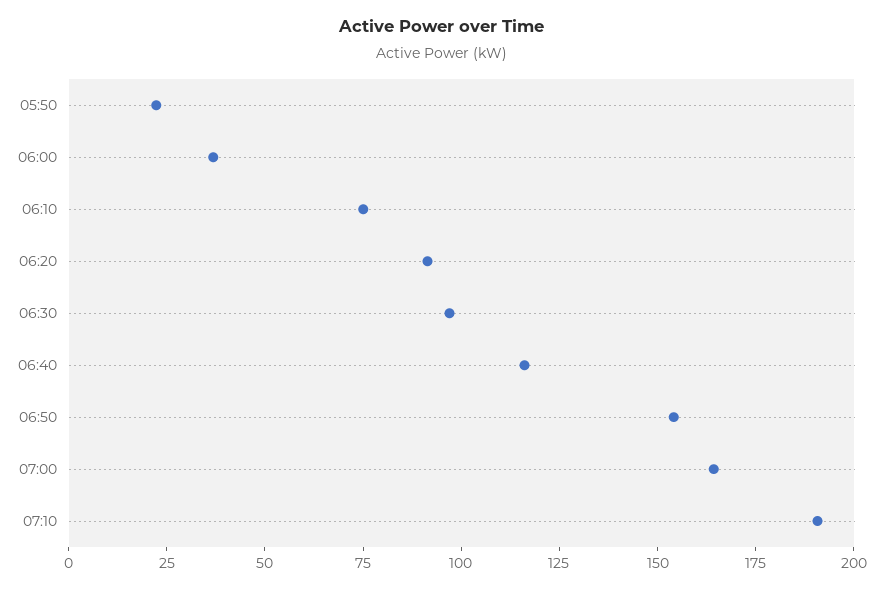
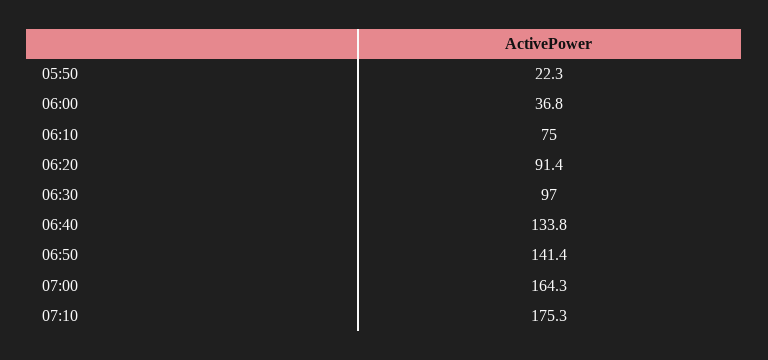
06:40: 115 -> 133.8
06:50: 155 -> 141.4
07:10: 190 -> 175.3

